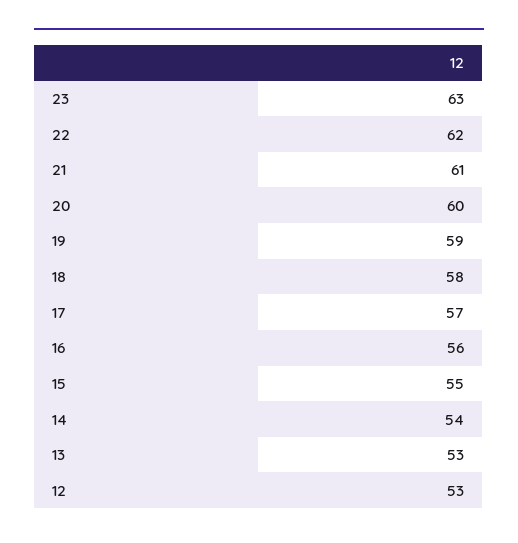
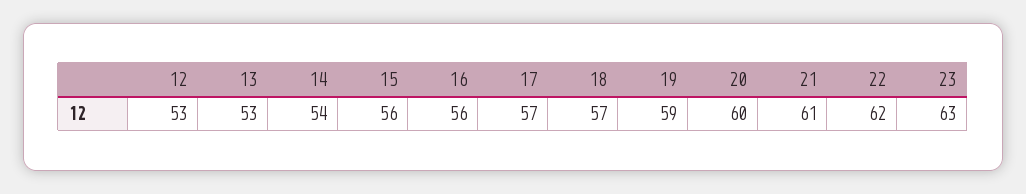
18: 58 -> 57
15: 55 -> 56

